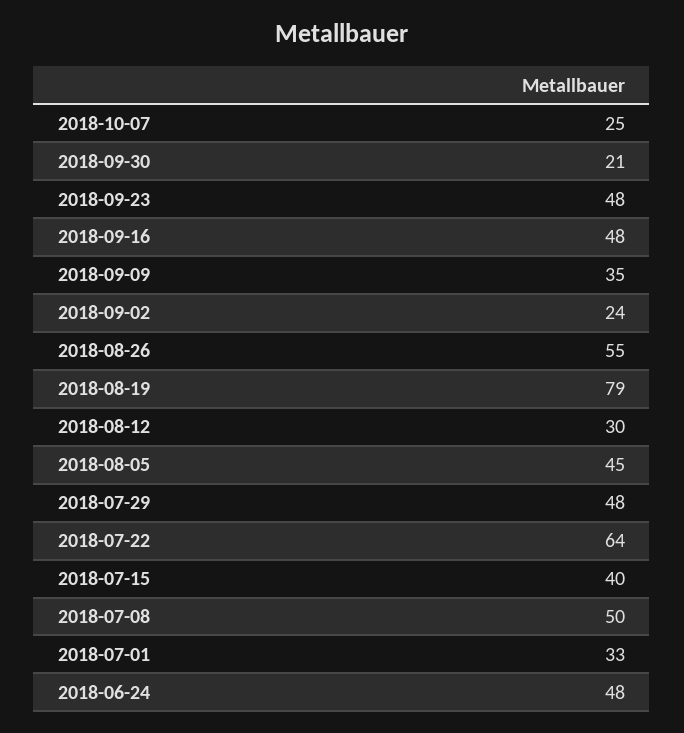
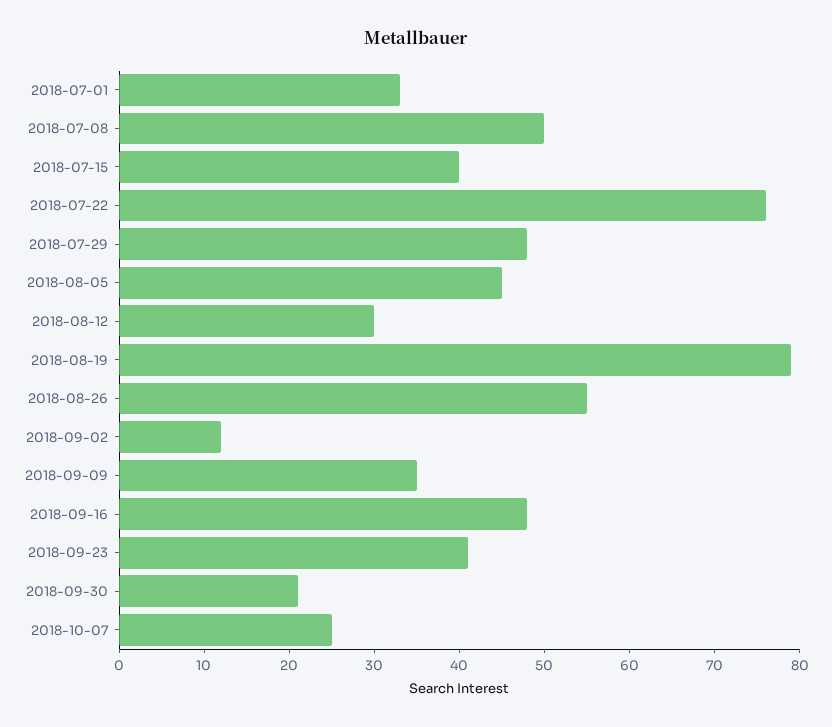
2018-09-23: 48 -> 41
2018-09-02: 24 -> 12
2018-07-22: 64 -> 76
2018-06-24: 48 -> none

